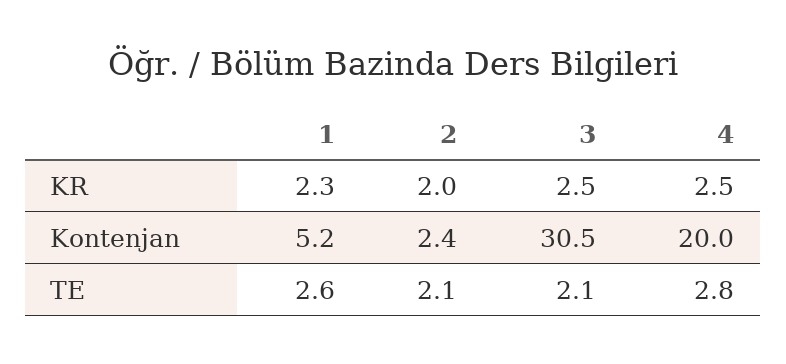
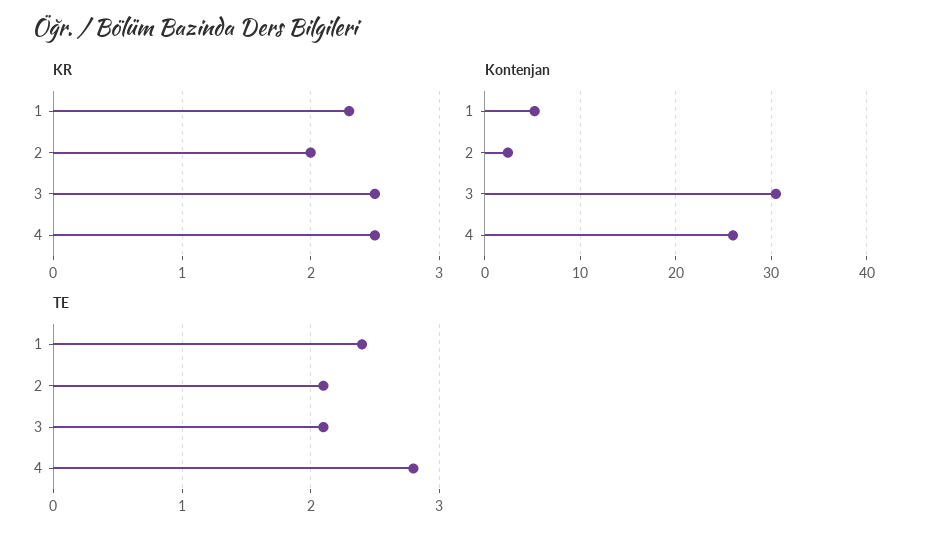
Kontenjan, 4: 20 -> 26
TE, 1: 2.6 -> 2.4

